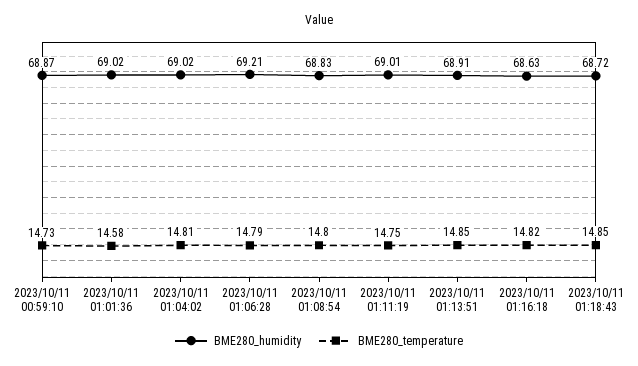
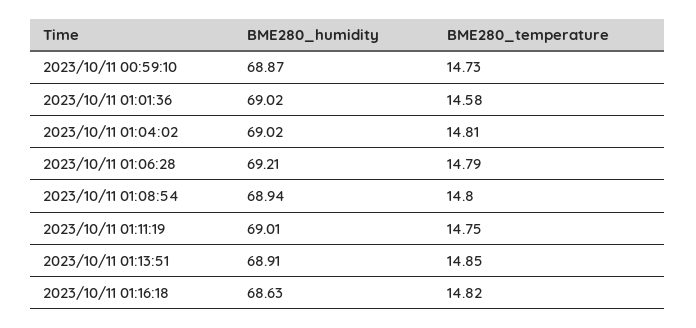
BME280_humidity, 2023/10/11 01:08:54: 68.83 -> 68.94
BME280_humidity, 2023/10/11 01:18:43: 68.72 -> none
BME280_temperature, 2023/10/11 01:18:43: 14.85 -> none

